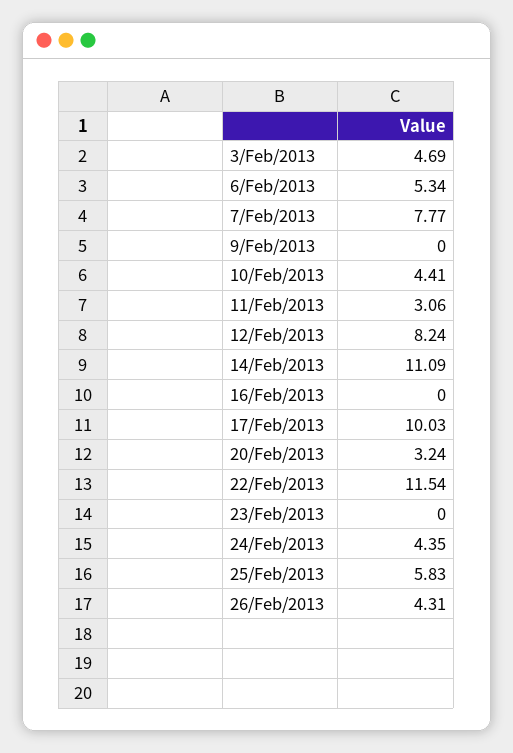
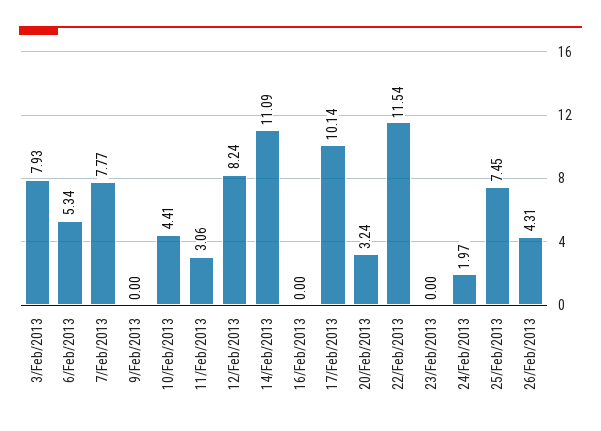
3/Feb/2013: 4.69 -> 7.93
17/Feb/2013: 10.03 -> 10.14
24/Feb/2013: 4.35 -> 1.97
25/Feb/2013: 5.83 -> 7.45

